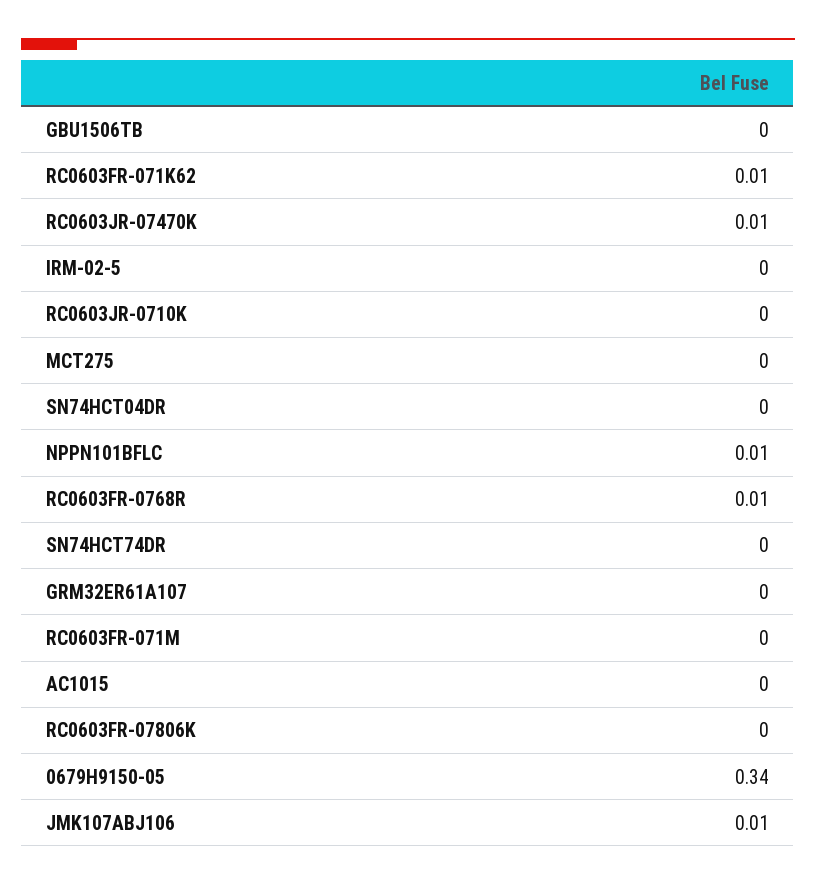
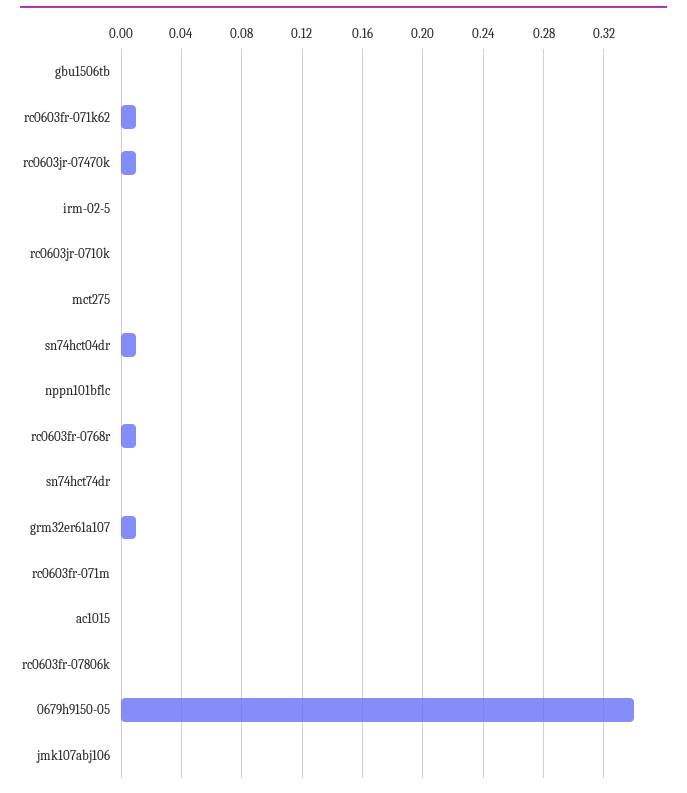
SN74HCT04DR: 0 -> 0.01
NPPN101BFLC: 0.01 -> 0
GRM32ER61A107: 0 -> 0.01
JMK107ABJ106: 0.01 -> 0

